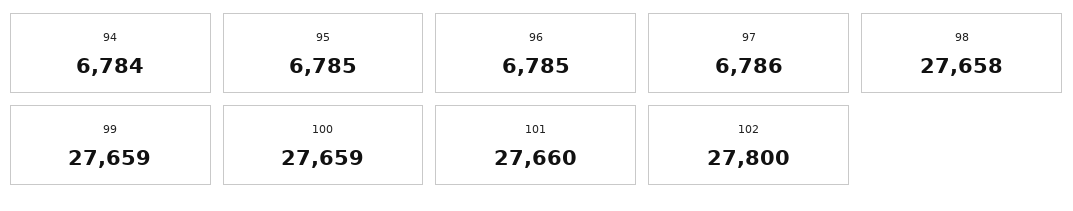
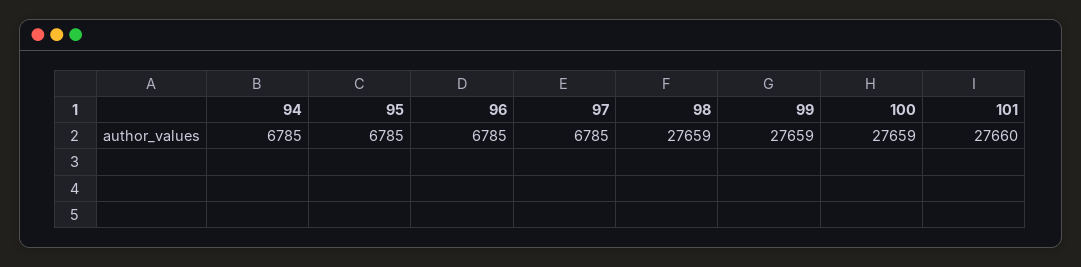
94: 6784 -> 6785
97: 6786 -> 6785
98: 27658 -> 27659
102: 27800 -> none

